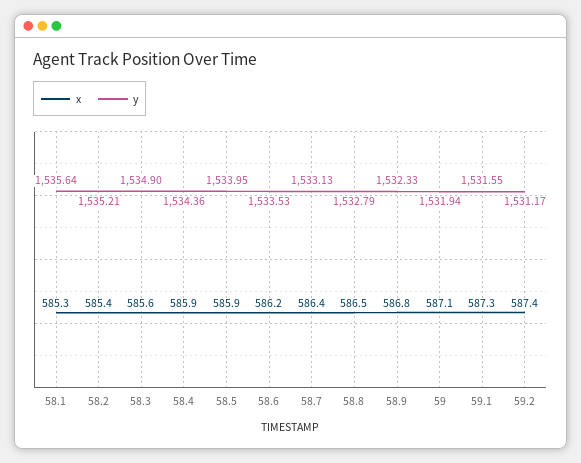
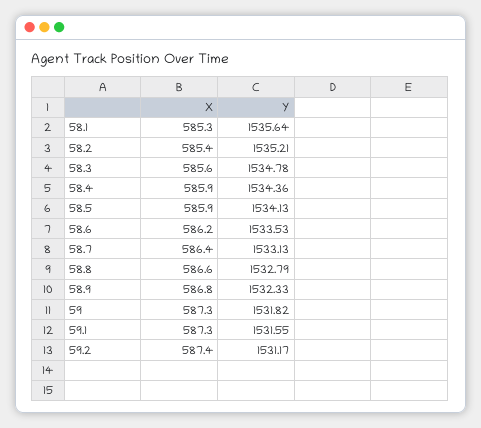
y, 58.3: 1534.9 -> 1534.78
y, 58.5: 1533.95 -> 1534.13
x, 58.8: 586.5 -> 586.6
x, 59: 587.1 -> 587.3
y, 59: 1531.94 -> 1531.82

